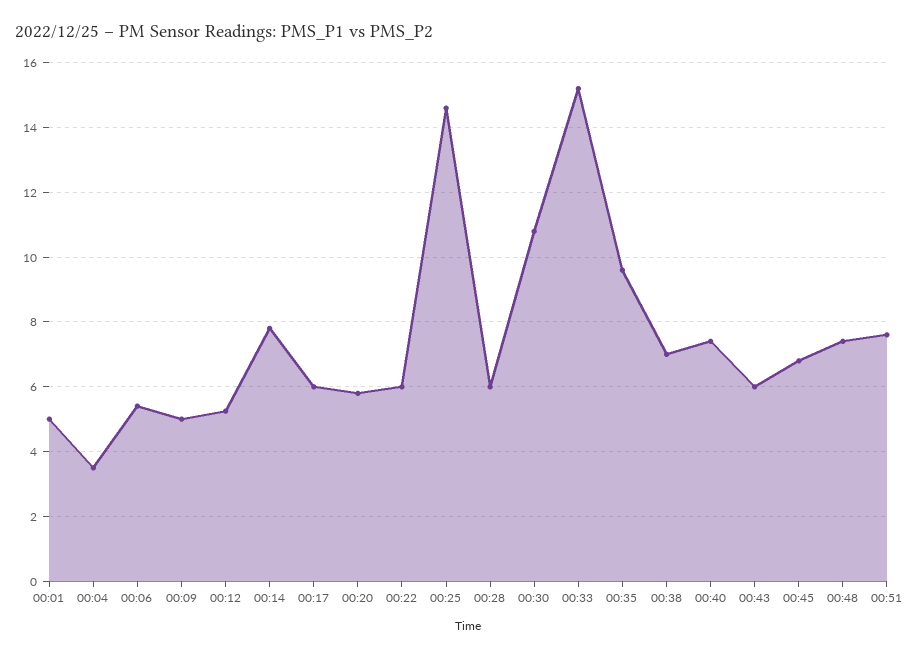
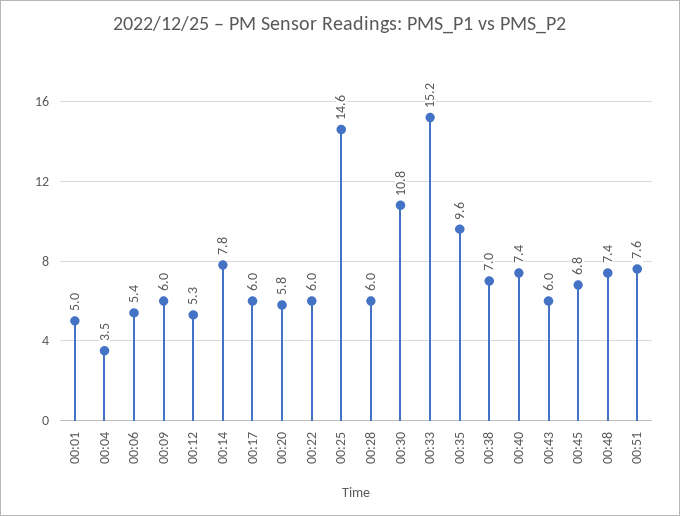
00:09: 5 -> 6

